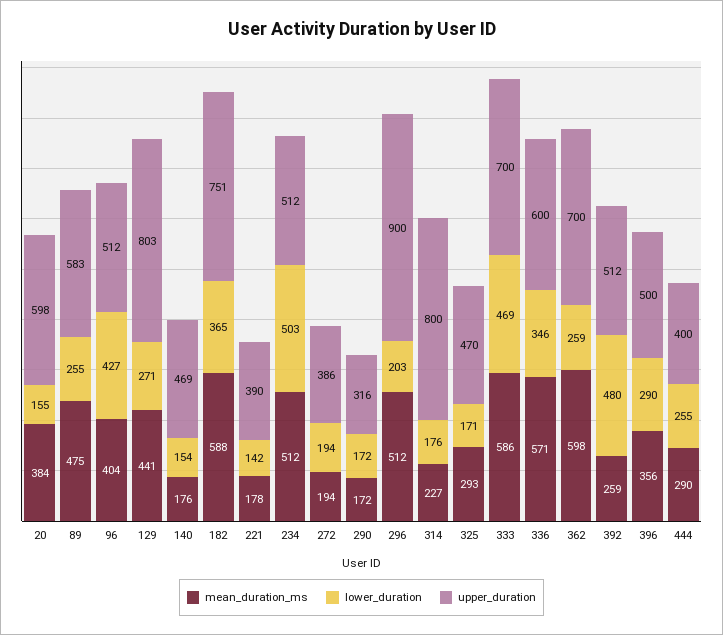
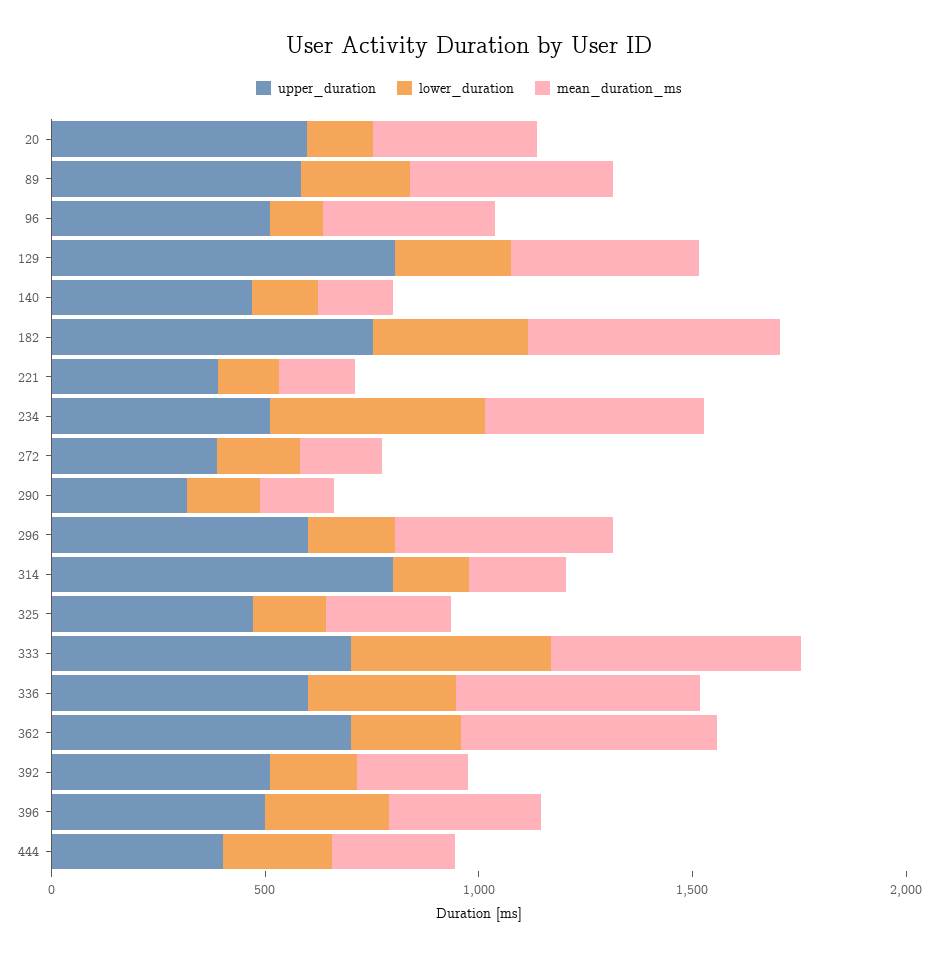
lower_duration, 96: 427 -> 100
upper_duration, 296: 900 -> 600
lower_duration, 392: 480 -> 200

